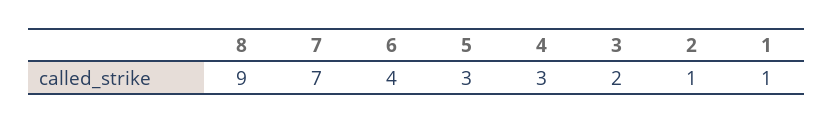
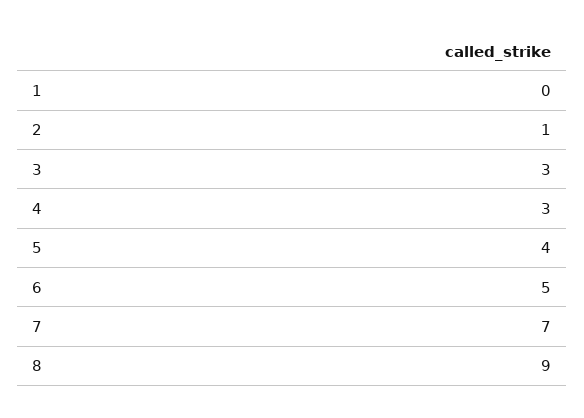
6: 4 -> 5
5: 3 -> 4
3: 2 -> 3
1: 1 -> 0

